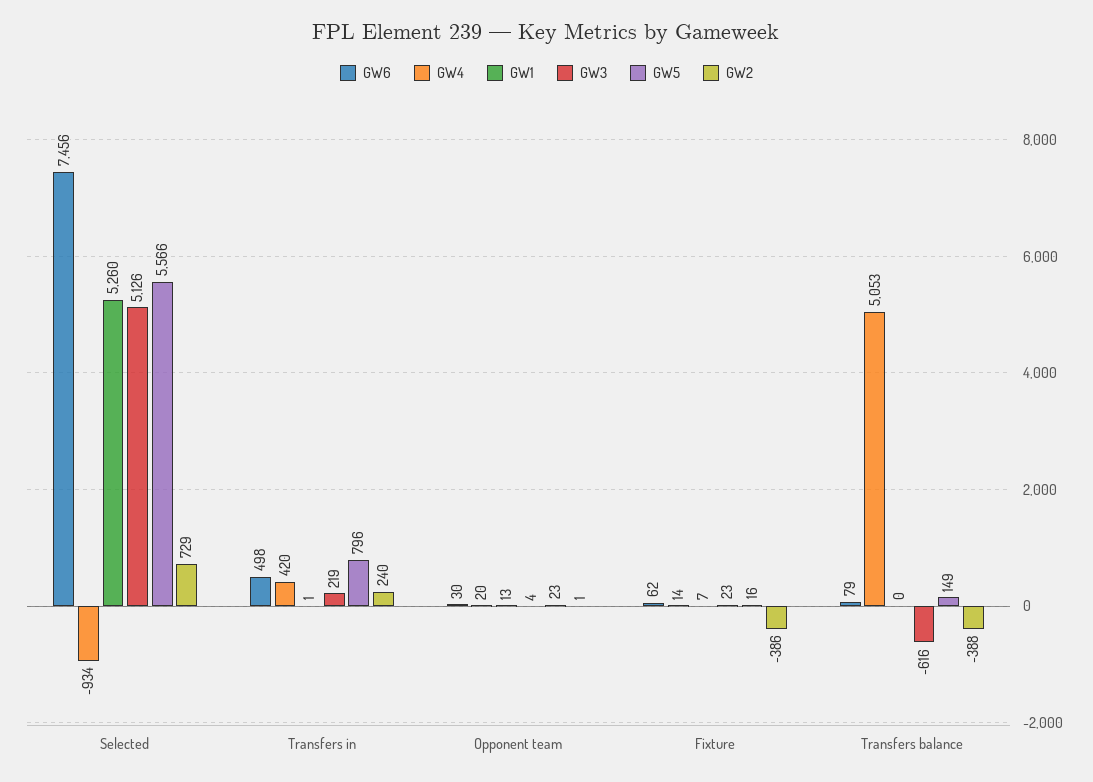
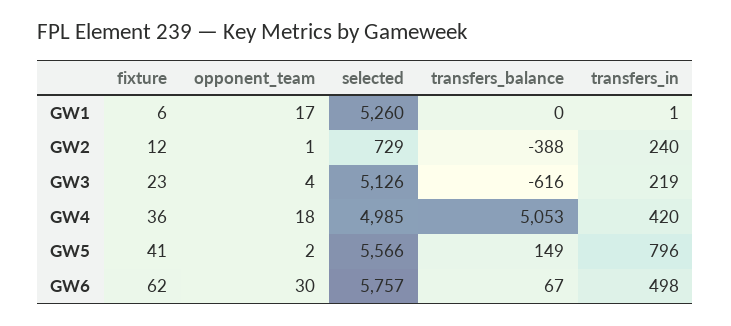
GW6, Selected: 7456 -> 5757
GW4, Selected: -934 -> 4985
GW4, Opponent team: 20 -> 18
GW1, Opponent team: 13 -> 17
GW5, Opponent team: 23 -> 2
GW4, Fixture: 14 -> 36
GW1, Fixture: 7 -> 6
GW5, Fixture: 16 -> 41
GW2, Fixture: -386 -> 12
GW6, Transfers balance: 79 -> 67

